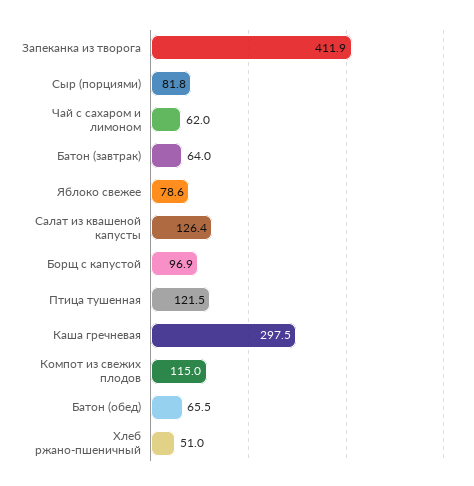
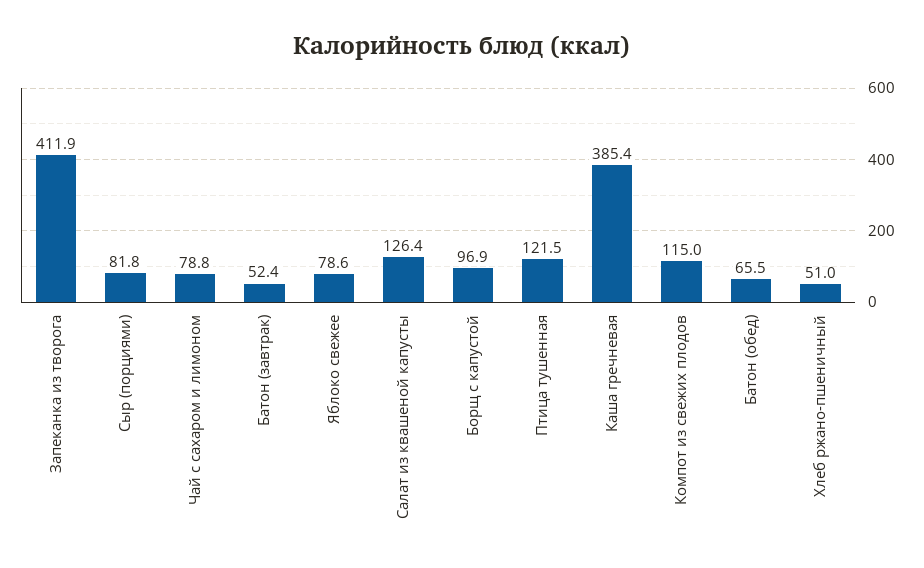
Чай с сахаром и лимоном: 62 -> 78.8
Батон (завтрак): 64 -> 52.4
Каша гречневая: 297.5 -> 385.4

